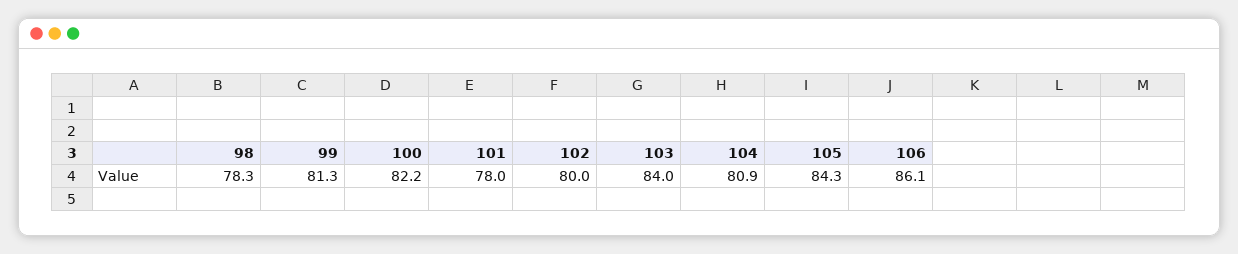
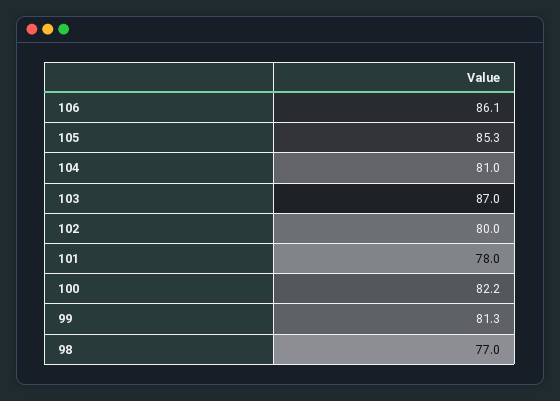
98: 78.3 -> 77
103: 84 -> 87
104: 80.9 -> 81
105: 84.3 -> 85.3

